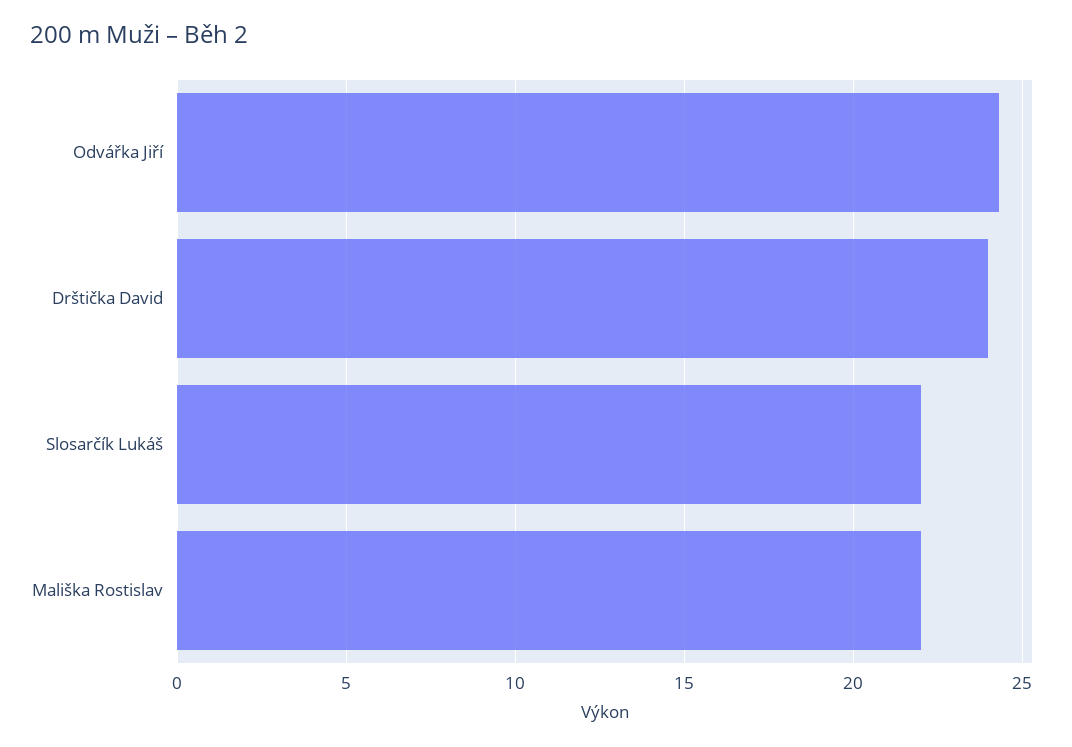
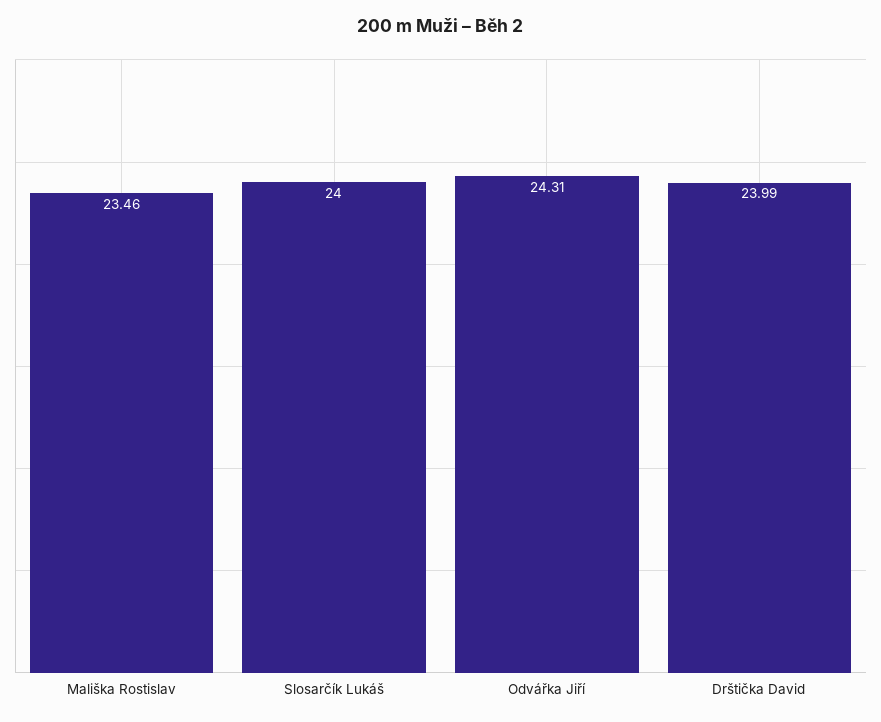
Slosarčík Lukáš: 22 -> 24
Mališka Rostislav: 22 -> 23.46

